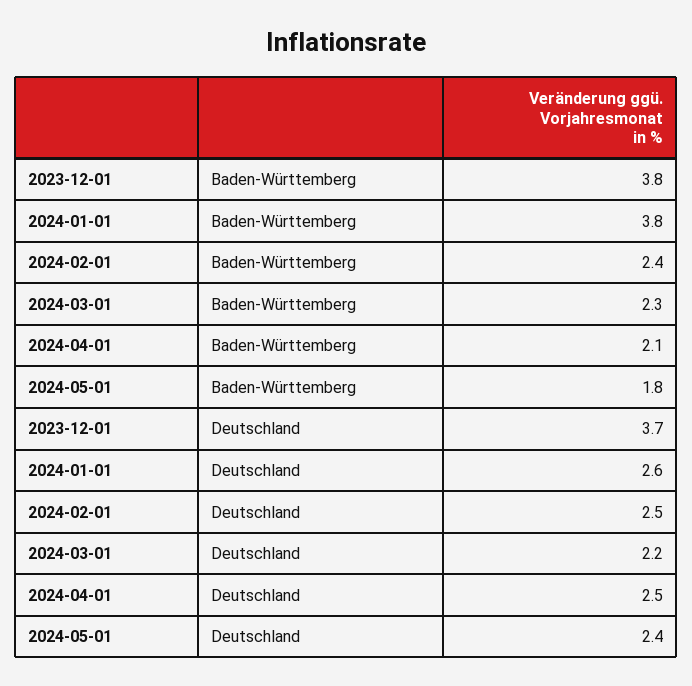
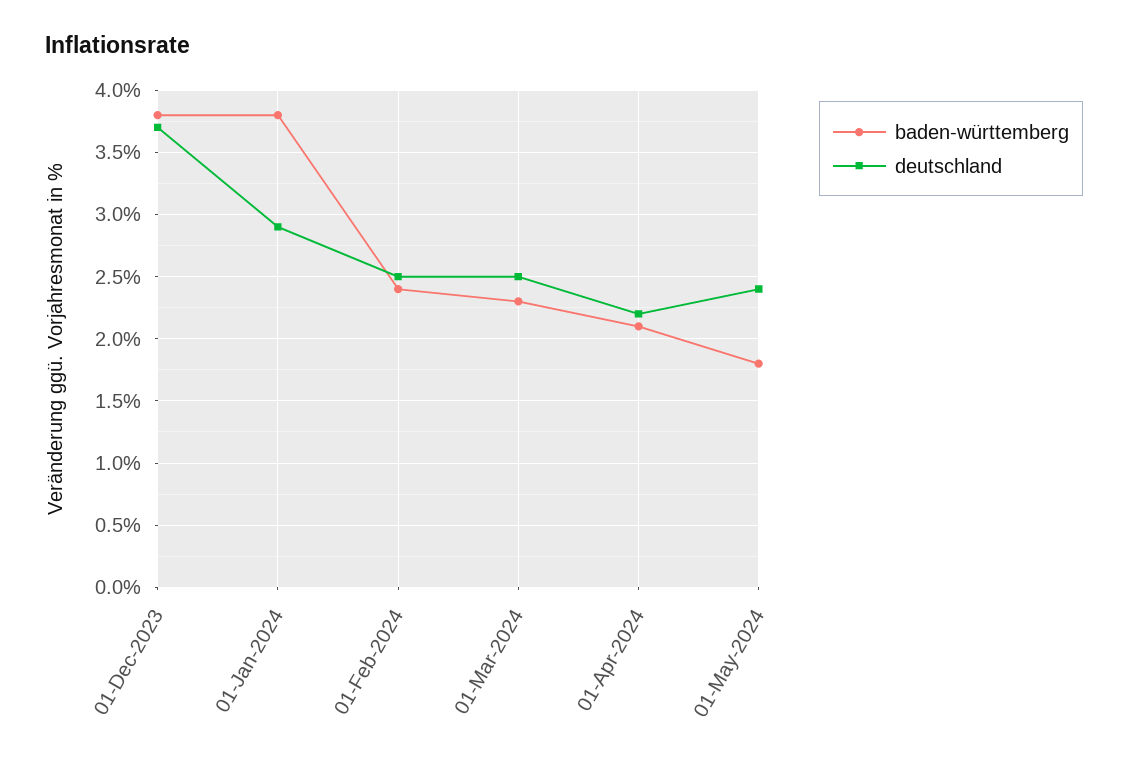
Deutschland, 2024-01-01: 2.6 -> 2.9
Deutschland, 2024-03-01: 2.2 -> 2.5
Deutschland, 2024-04-01: 2.5 -> 2.2

